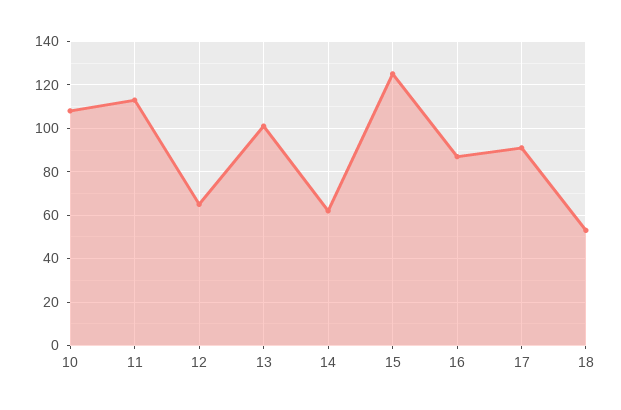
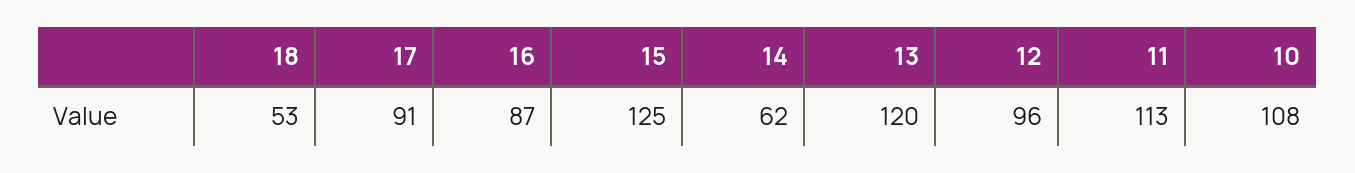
12: 65 -> 96
13: 100 -> 120

